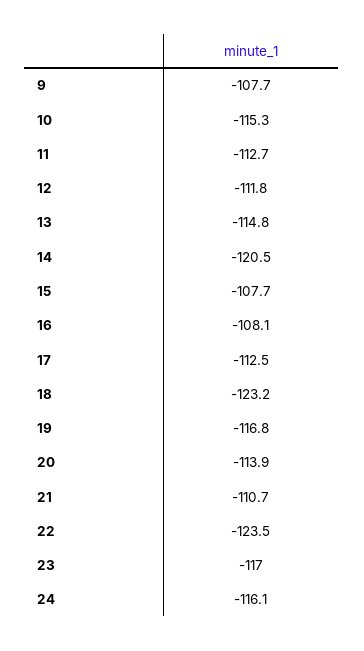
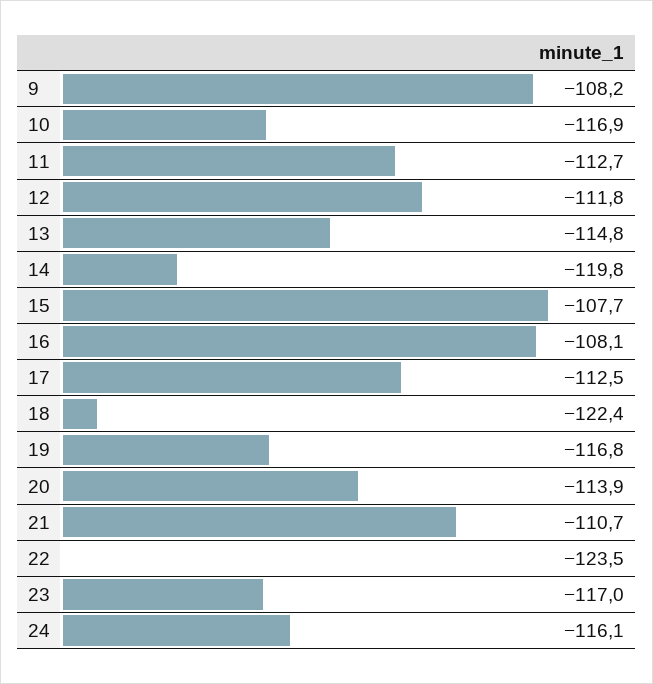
9: -107.7 -> -108.2
10: -115.3 -> -116.9
14: -120.5 -> -119.8
18: -123.2 -> -122.4

